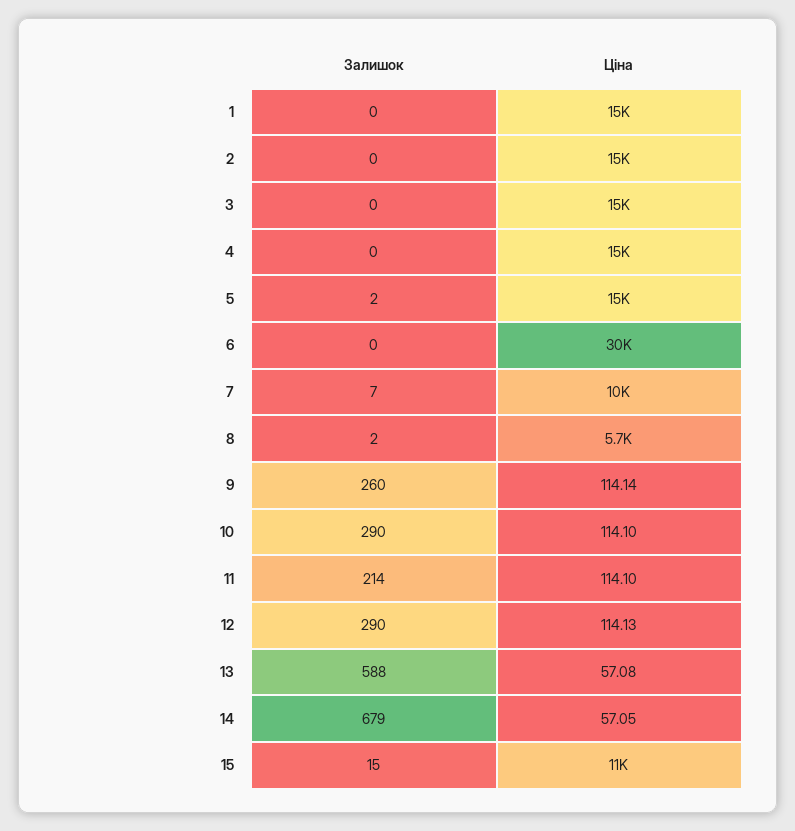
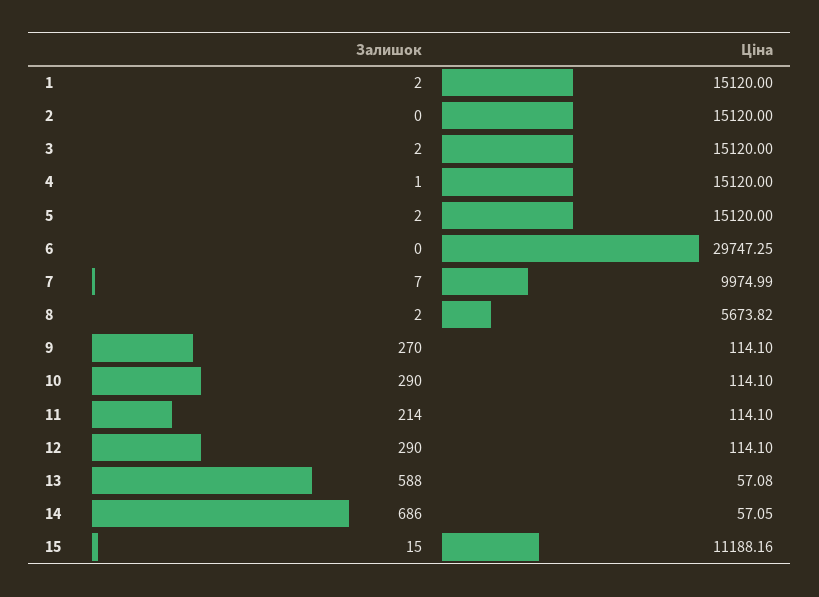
Залишок, 1: 0 -> 2
Залишок, 3: 0 -> 2
Залишок, 4: 0 -> 1
Залишок, 9: 260 -> 270
Ціна, 9: 114.14 -> 114.1
Ціна, 12: 114.13 -> 114.1
Залишок, 14: 679 -> 686

